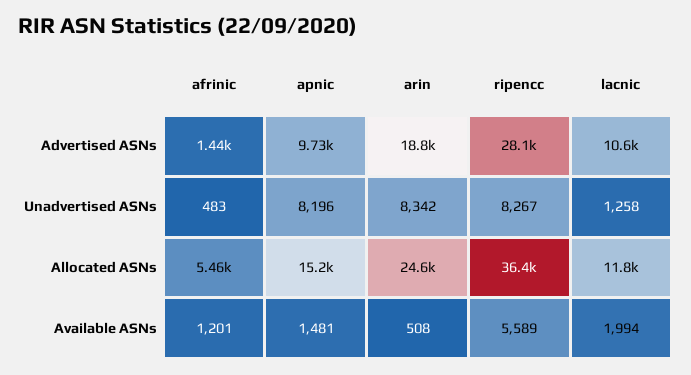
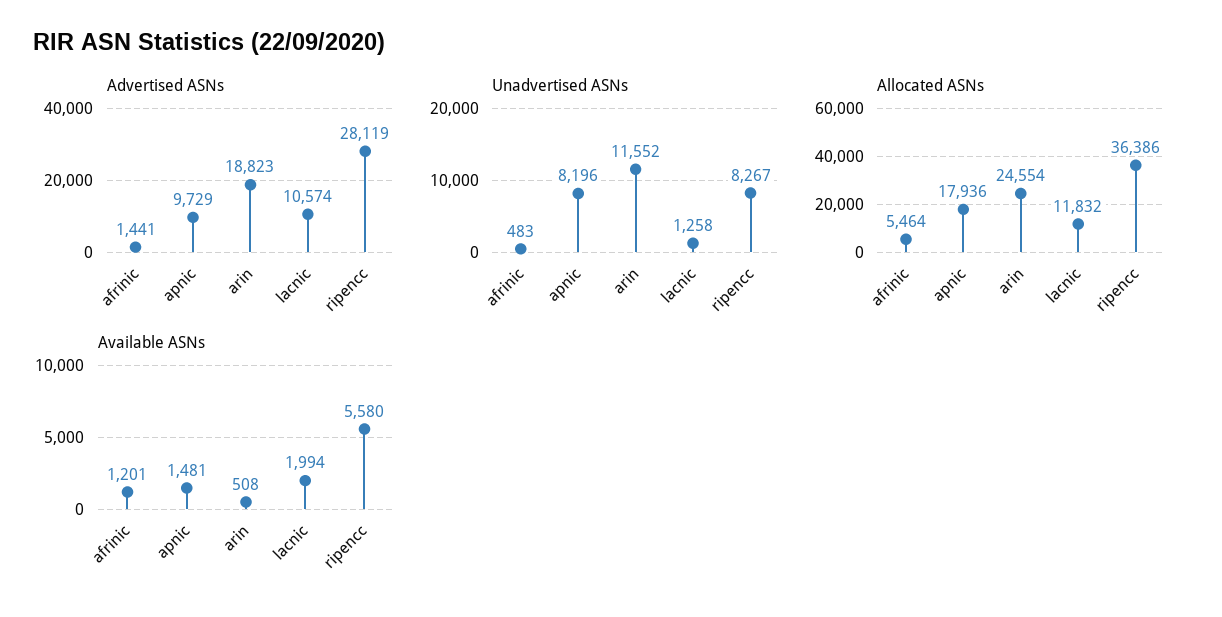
Unadvertised ASNs, arin: 8342 -> 11552
Allocated ASNs, apnic: 15200 -> 17936
Available ASNs, ripencc: 5589 -> 5580

